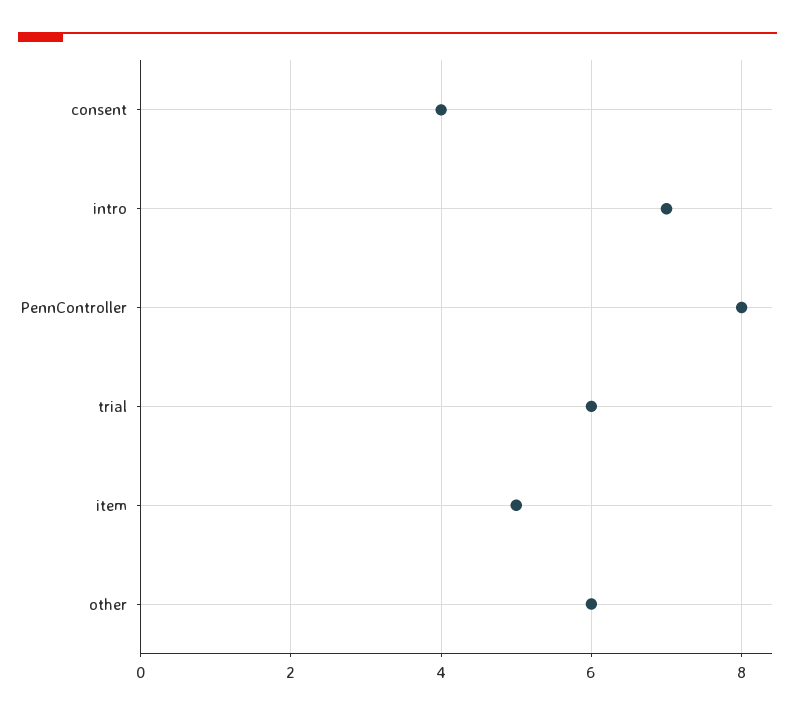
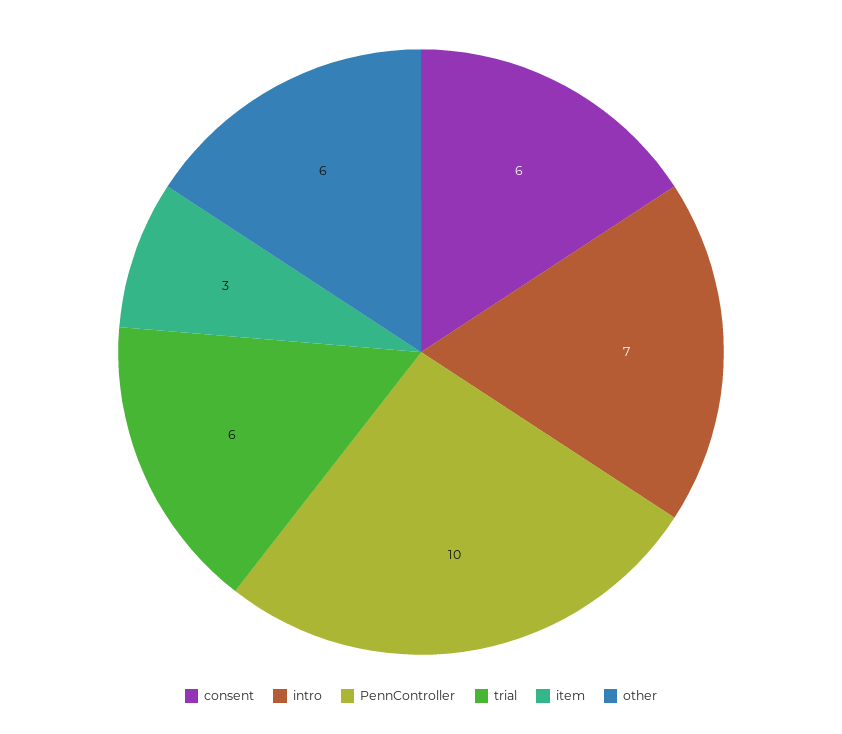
consent: 4 -> 6
PennController: 8 -> 10
item: 5 -> 3

